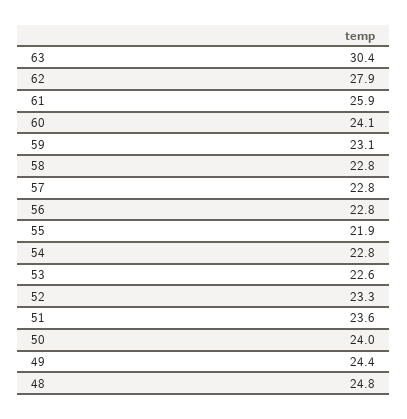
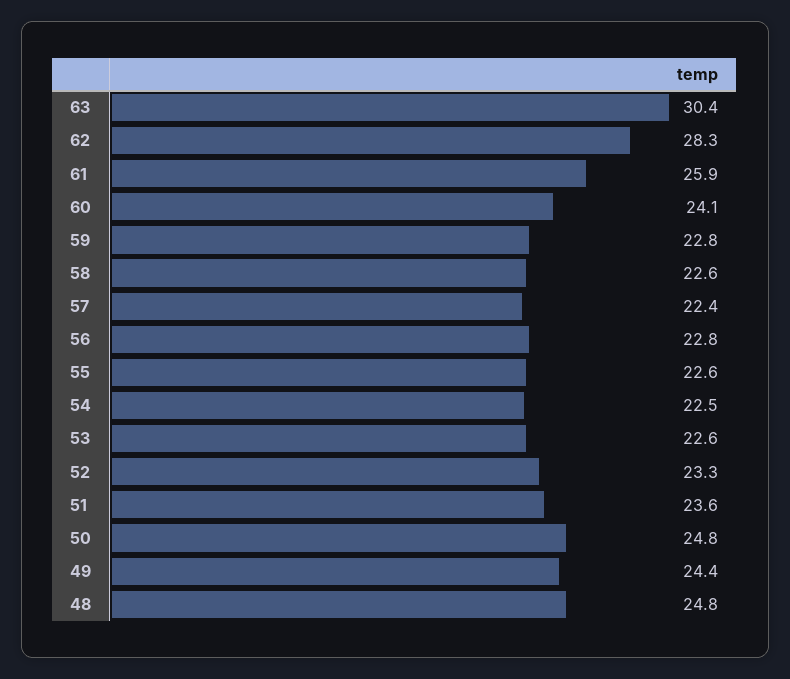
62: 27.9 -> 28.3
59: 23.1 -> 22.8
58: 22.8 -> 22.6
57: 22.8 -> 22.4
55: 21.9 -> 22.6
54: 22.8 -> 22.5
50: 24 -> 24.8

